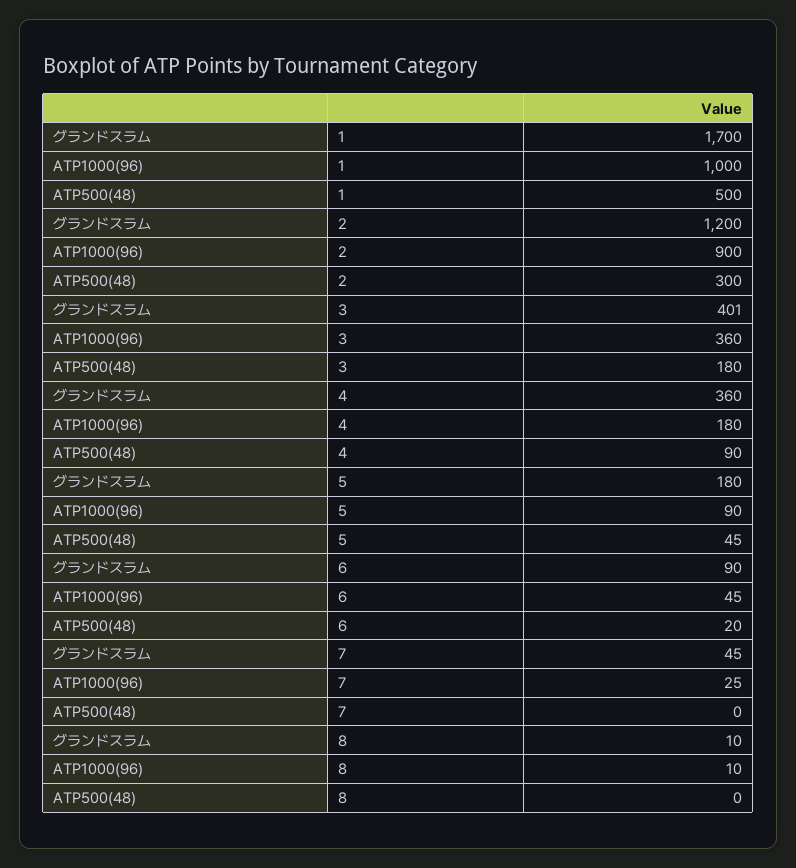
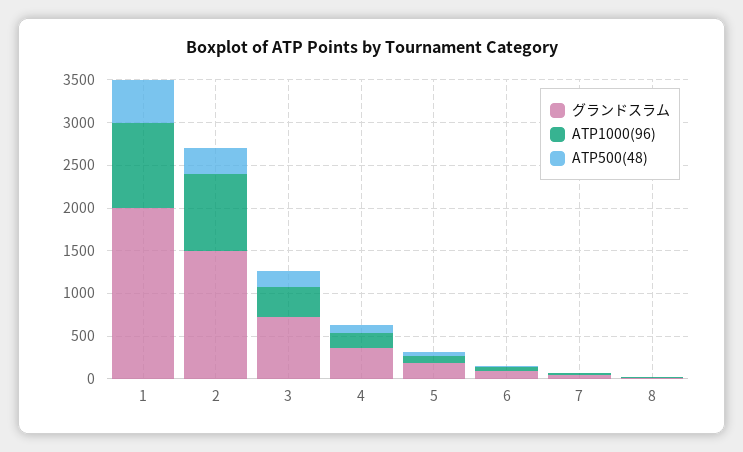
グランドスラム, 1: 1700 -> 2000
グランドスラム, 2: 1200 -> 1500
グランドスラム, 3: 401 -> 700

